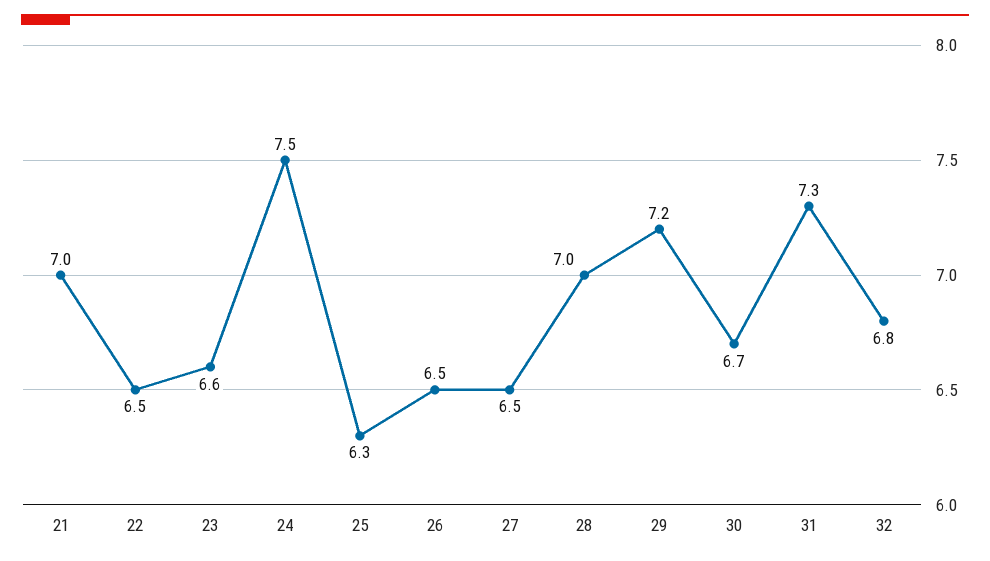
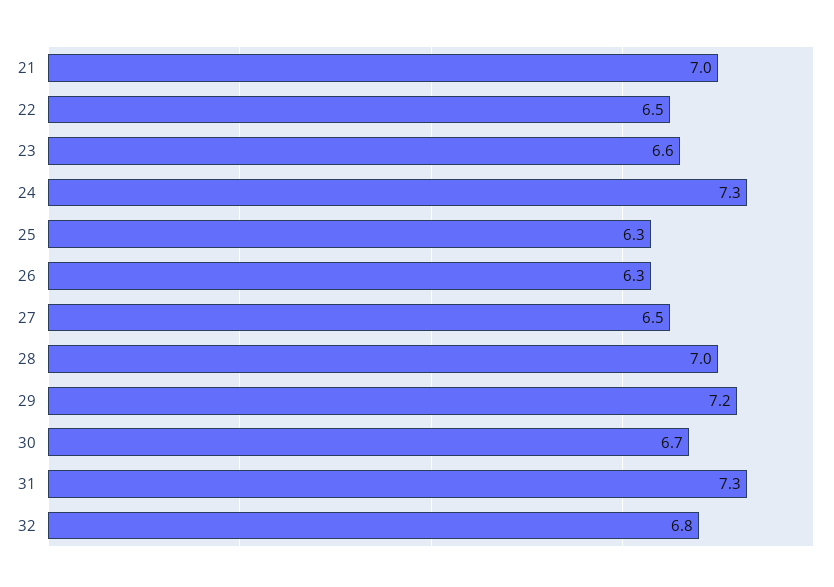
24: 7.5 -> 7.3
26: 6.5 -> 6.3

